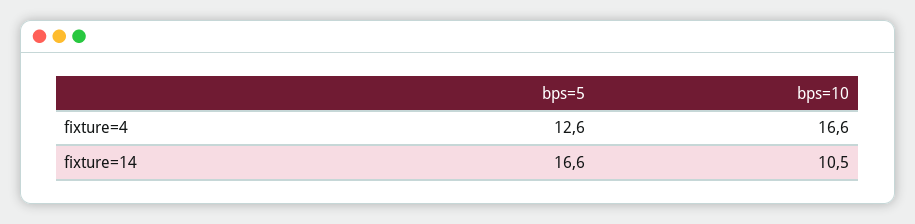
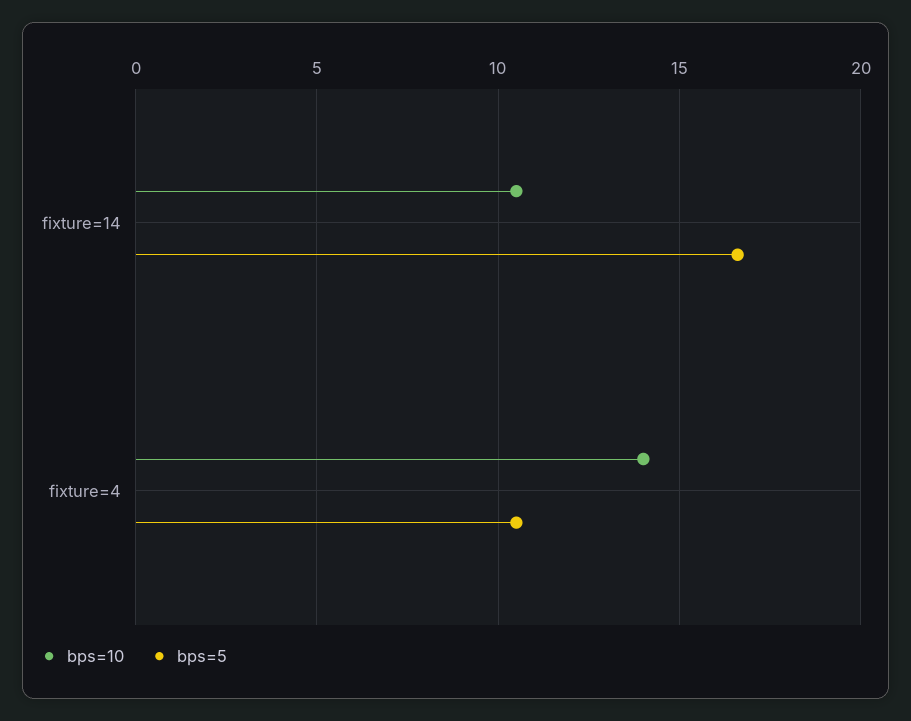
bps=5, fixture=4: 12.6 -> 10.5
bps=10, fixture=4: 16.6 -> 14

